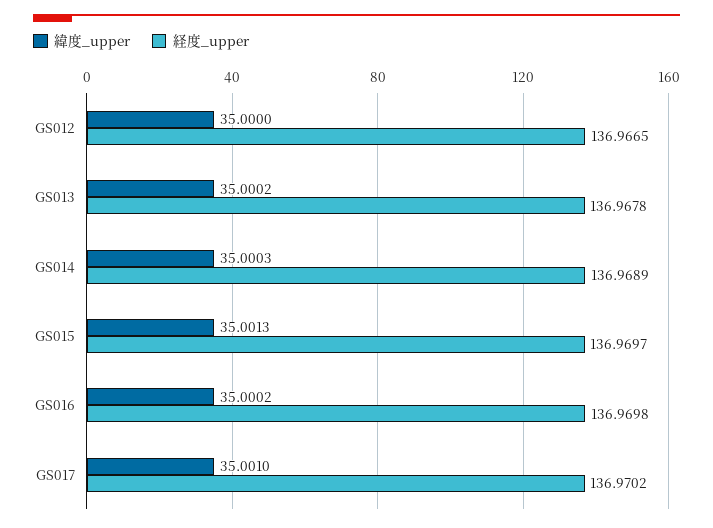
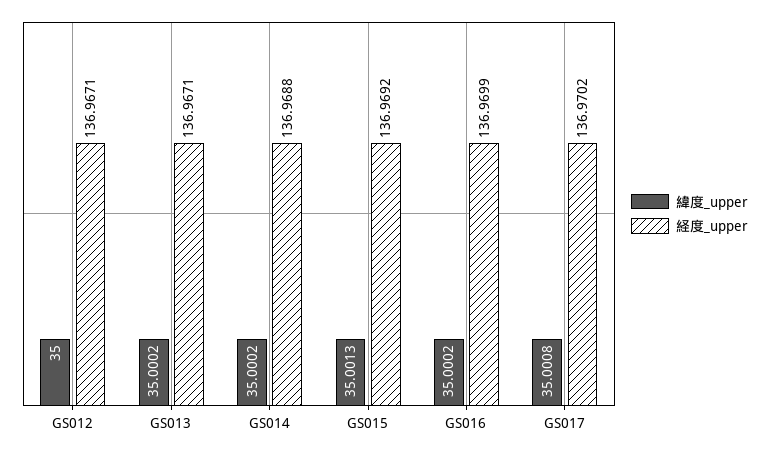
経度_upper, GS012: 136.9665 -> 136.9671
経度_upper, GS013: 136.9678 -> 136.9671
緯度_upper, GS014: 35.0003 -> 35.0002
経度_upper, GS014: 136.9689 -> 136.9688
経度_upper, GS015: 136.9697 -> 136.9692
経度_upper, GS016: 136.9698 -> 136.9699
緯度_upper, GS017: 35.001 -> 35.0008

